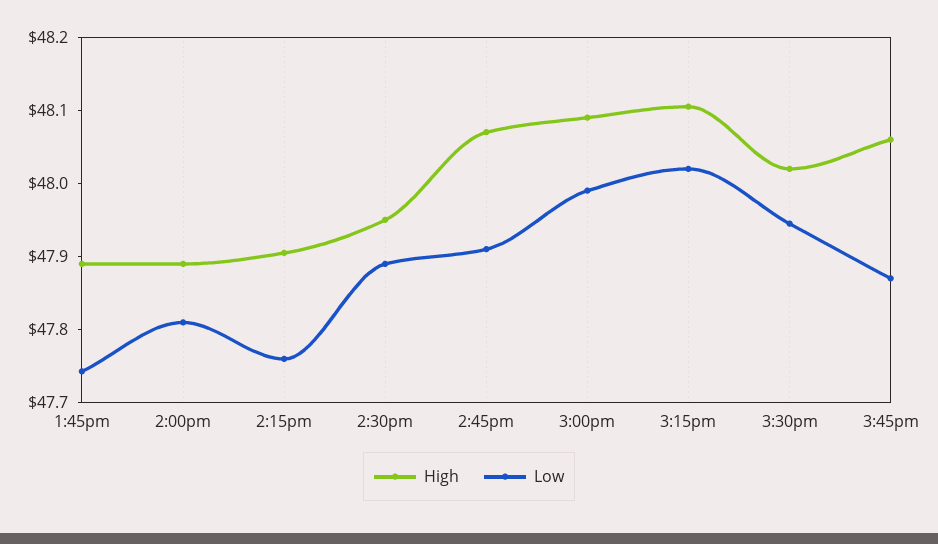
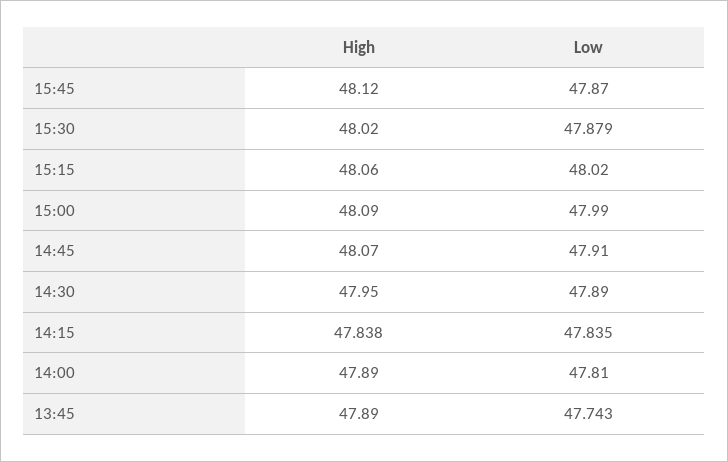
High, 2:15pm: 47.9 -> 47.838
Low, 2:15pm: 47.76 -> 47.835
High, 3:15pm: 48.1 -> 48.06
Low, 3:30pm: 47.94 -> 47.879
High, 3:45pm: 48.06 -> 48.12

